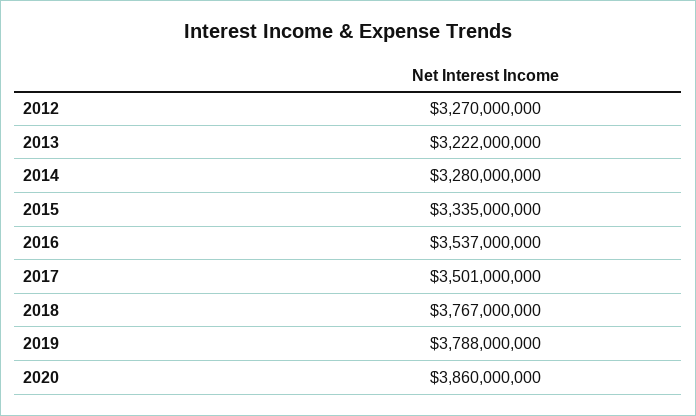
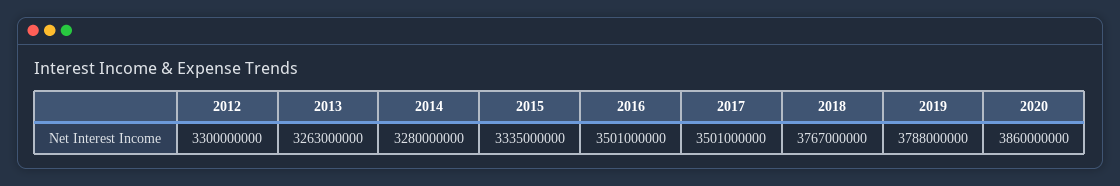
2012: 3270000000 -> 3300000000
2013: 3222000000 -> 3263000000
2016: 3537000000 -> 3501000000

